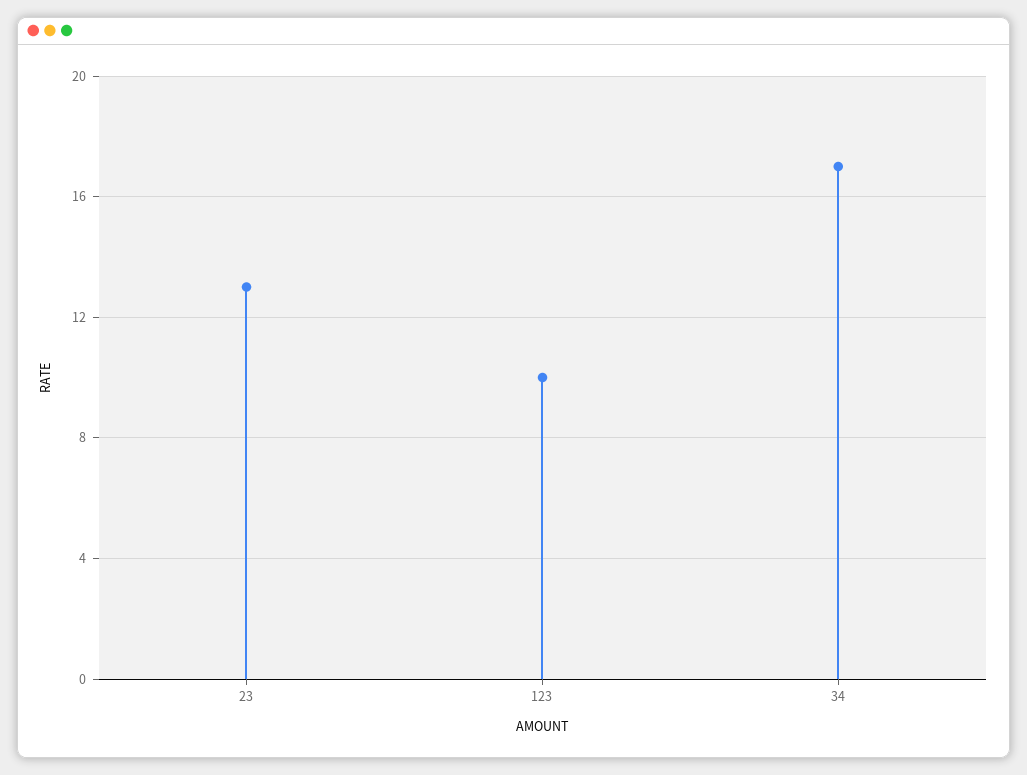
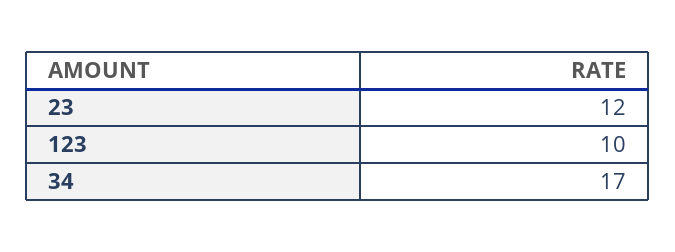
23: 13 -> 12

